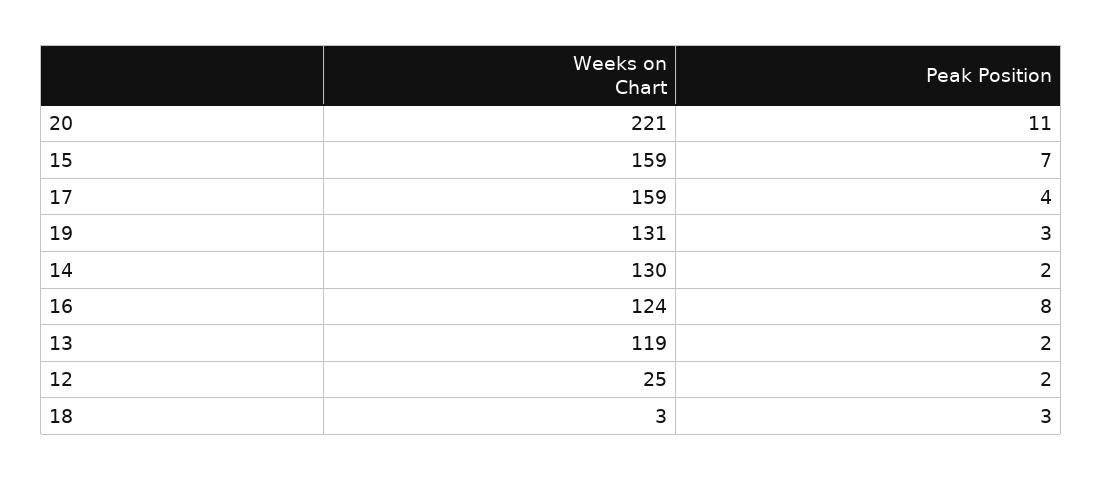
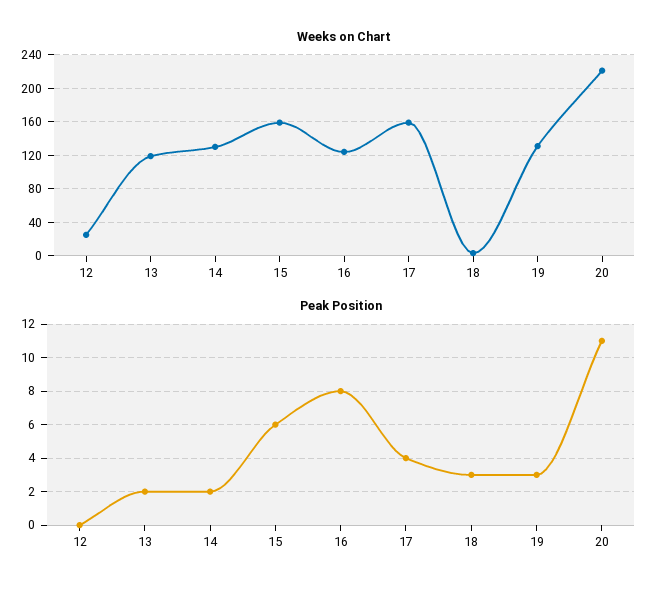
Peak Position, 15: 7 -> 6
Peak Position, 12: 2 -> 0

